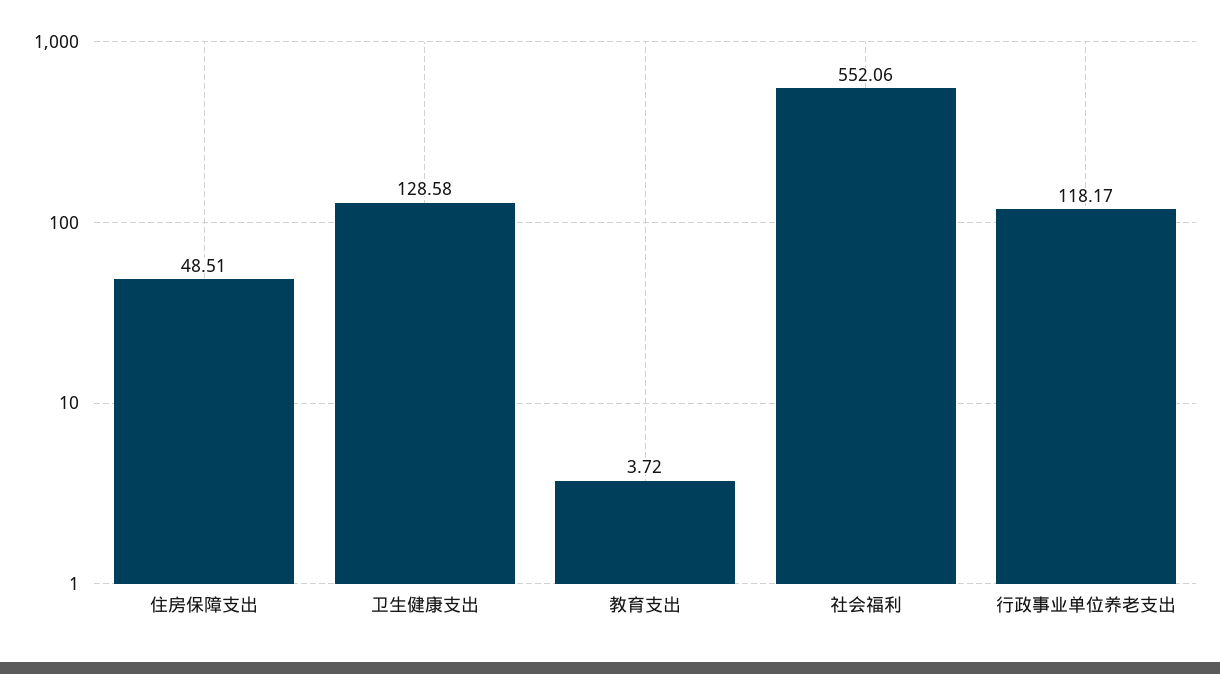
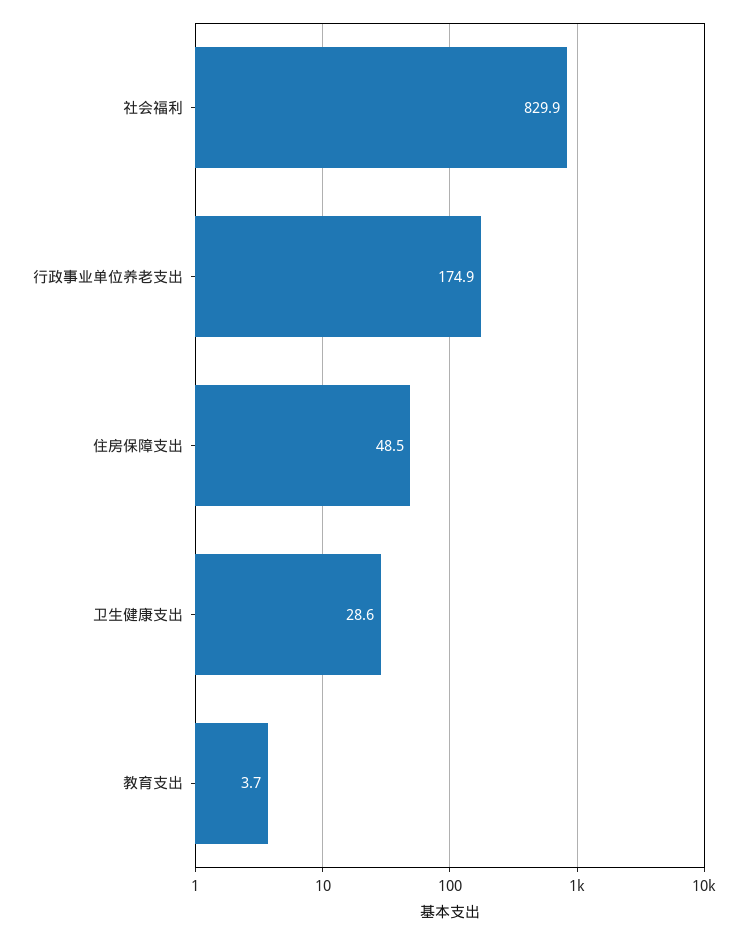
卫生健康支出: 128.58 -> 28.6
社会福利: 552.06 -> 829.9
行政事业单位养老支出: 118.17 -> 174.9

